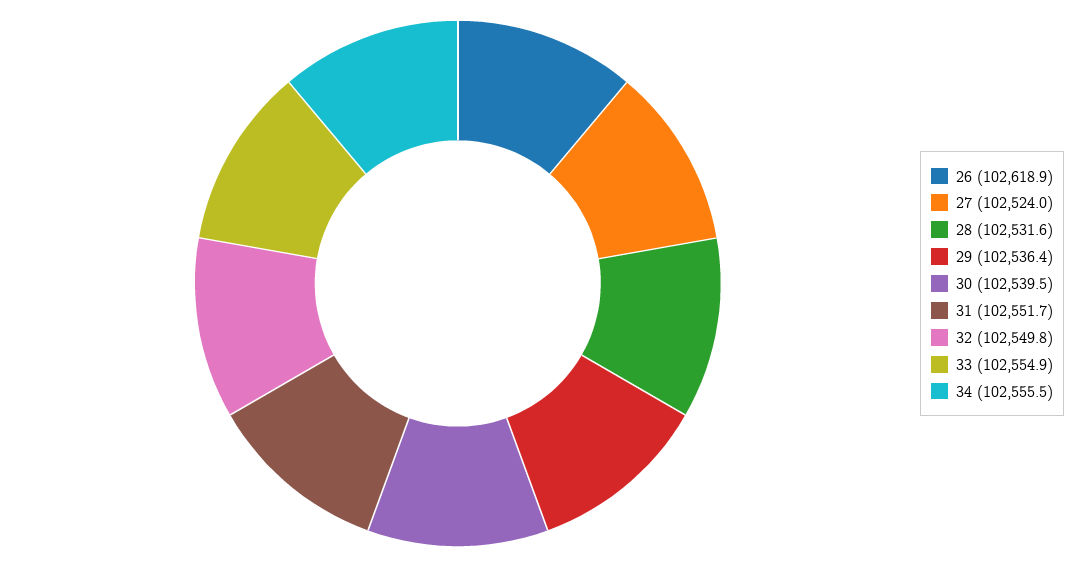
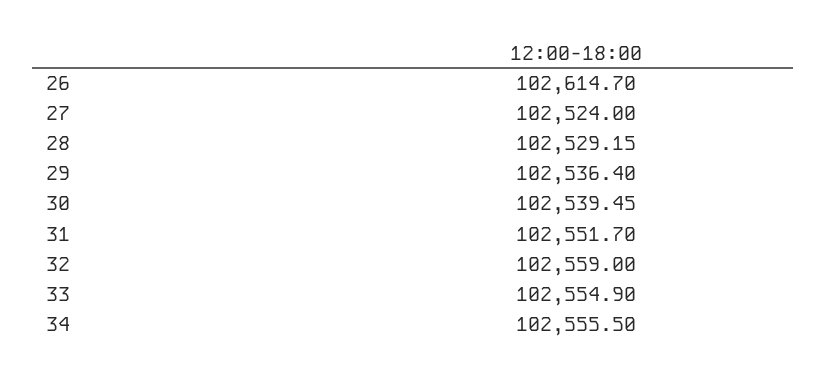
26: 102618.9 -> 102614.7
28: 102531.6 -> 102529.15
32: 102549.8 -> 102559

